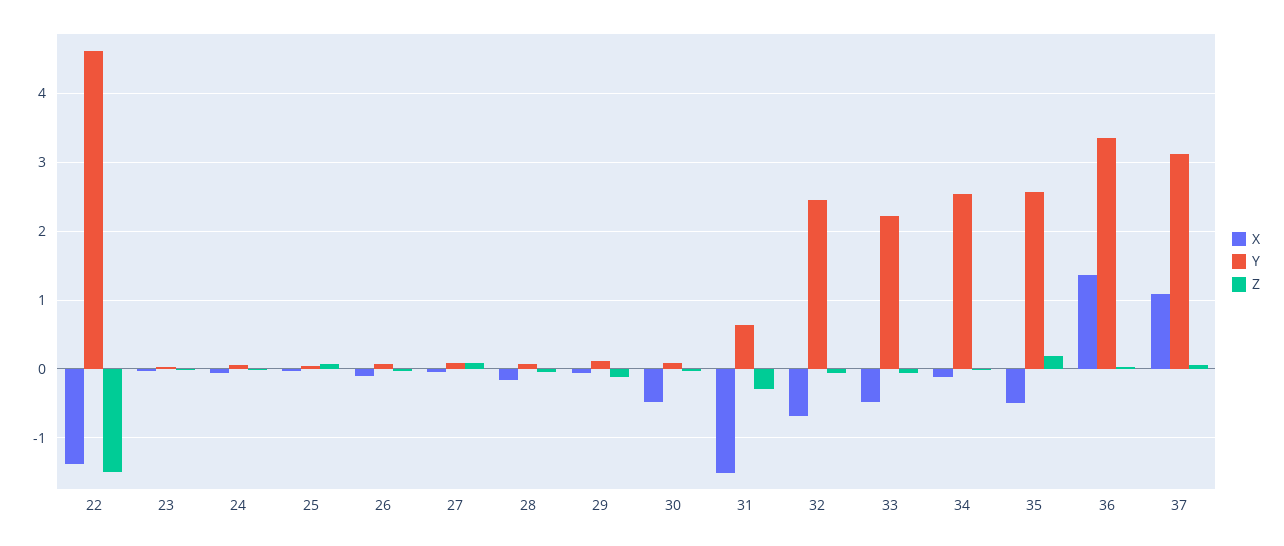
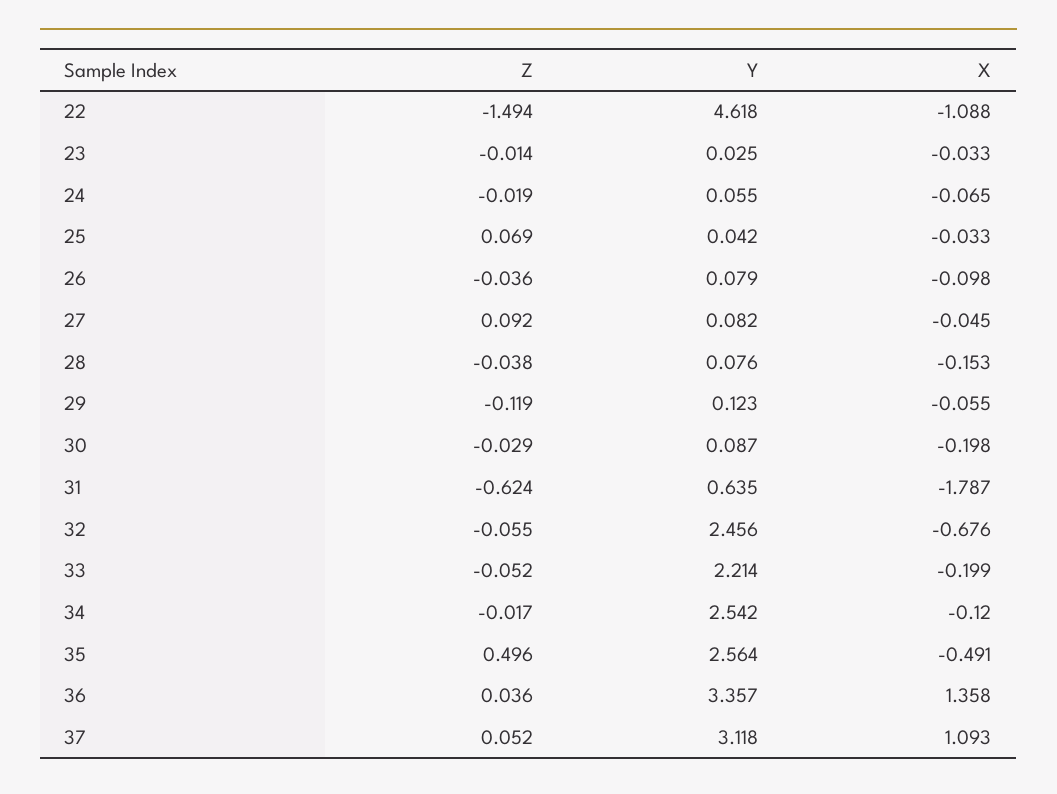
X, 22: -1.4 -> -1.088
X, 30: -0.5 -> -0.198
X, 31: -1.5 -> -1.787
Z, 31: -0.3 -> -0.624
X, 33: -0.5 -> -0.199
Z, 35: 0.2 -> 0.496

